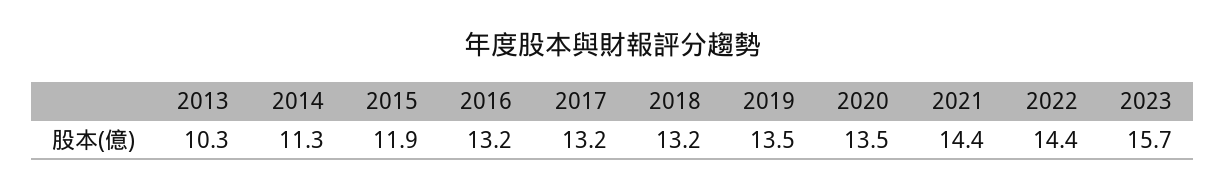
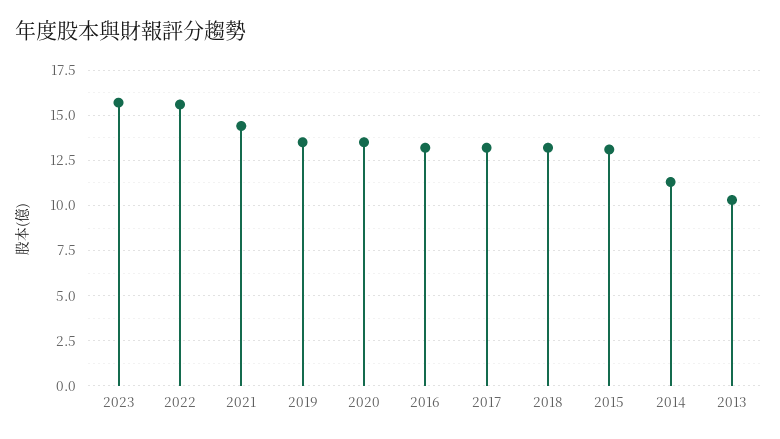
2015: 11.9 -> 13
2022: 14.4 -> 15.5

